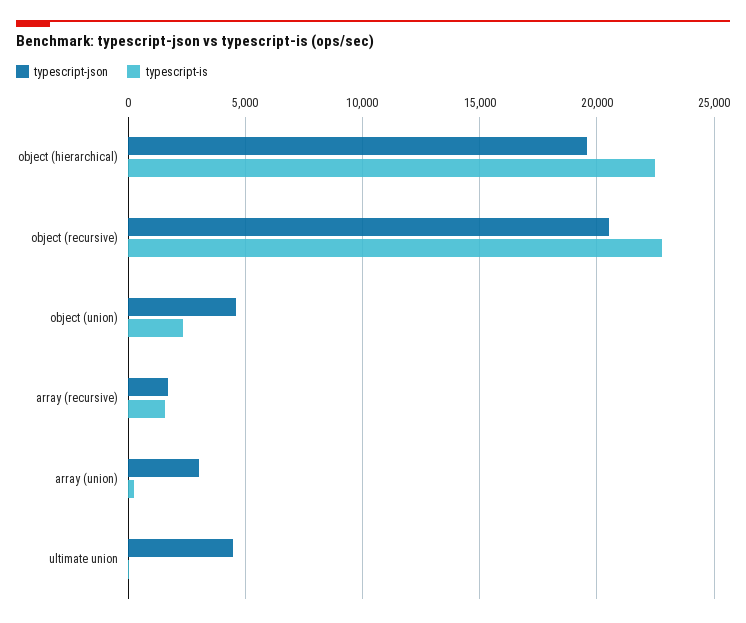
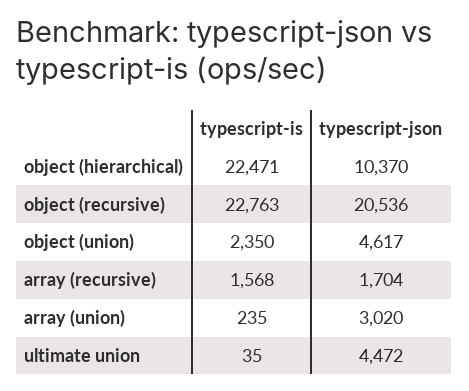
typescript-json, object (hierarchical): 19500 -> 10370

